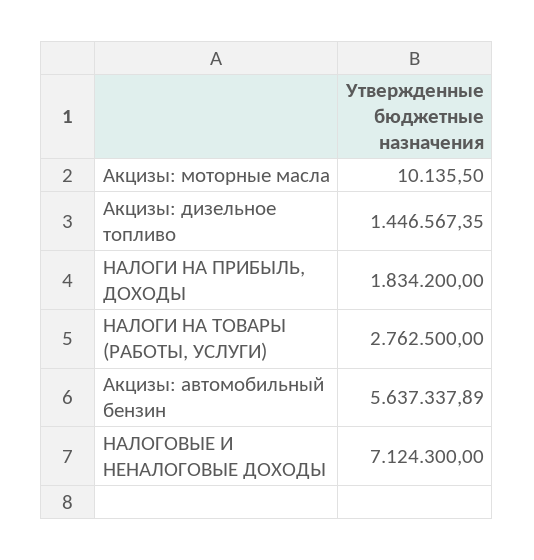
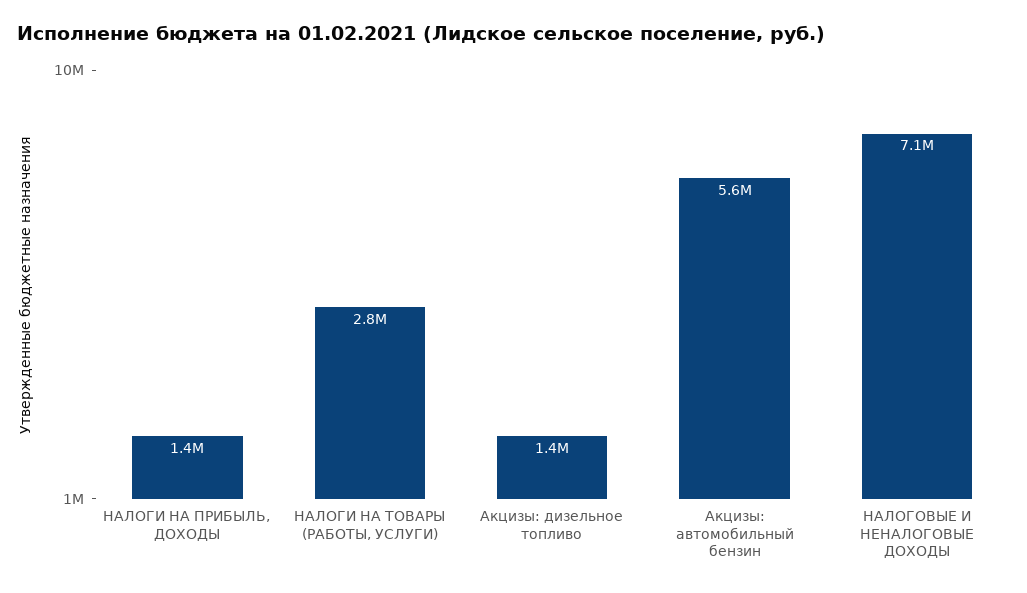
Акцизы: моторные масла: 10135.5 -> none
НАЛОГИ НА ПРИБЫЛЬ, ДОХОДЫ: 1834200 -> 1400000

